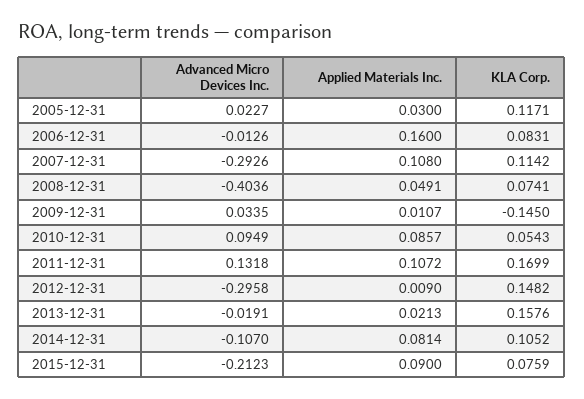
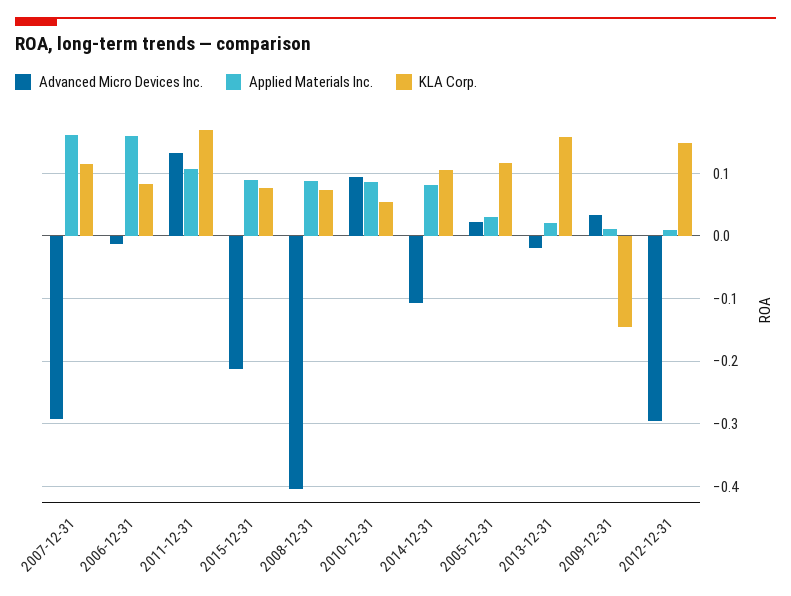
Applied Materials Inc., 2007-12-31: 0.108 -> 0.16
Applied Materials Inc., 2008-12-31: 0.0491 -> 0.09

